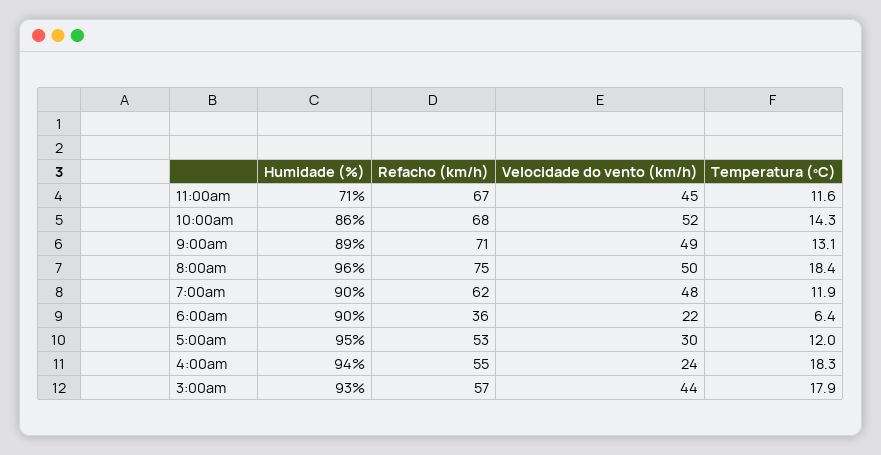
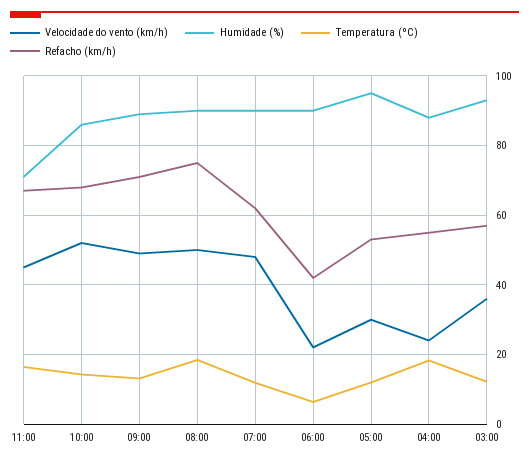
Temperatura (ºC), 11:00am: 11.6 -> 16
Humidade (%), 8:00am: 96 -> 90
Refacho (km/h), 6:00am: 36 -> 42
Humidade (%), 4:00am: 94 -> 88
Velocidade do vento (km/h), 3:00am: 44 -> 36
Temperatura (ºC), 3:00am: 17.9 -> 12

